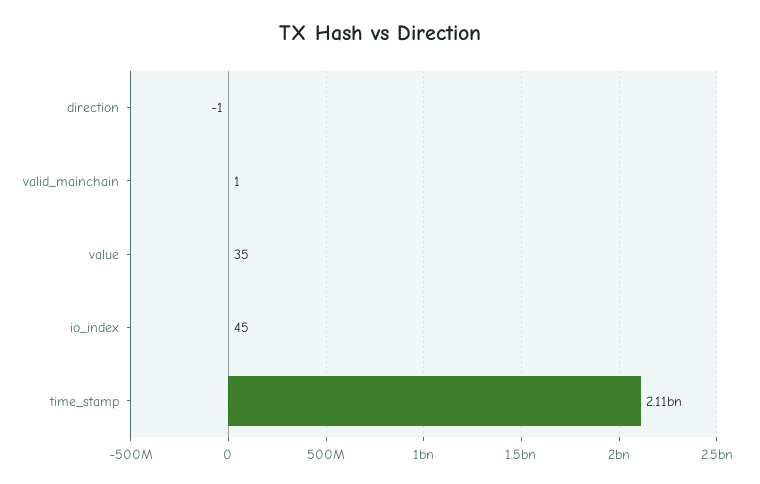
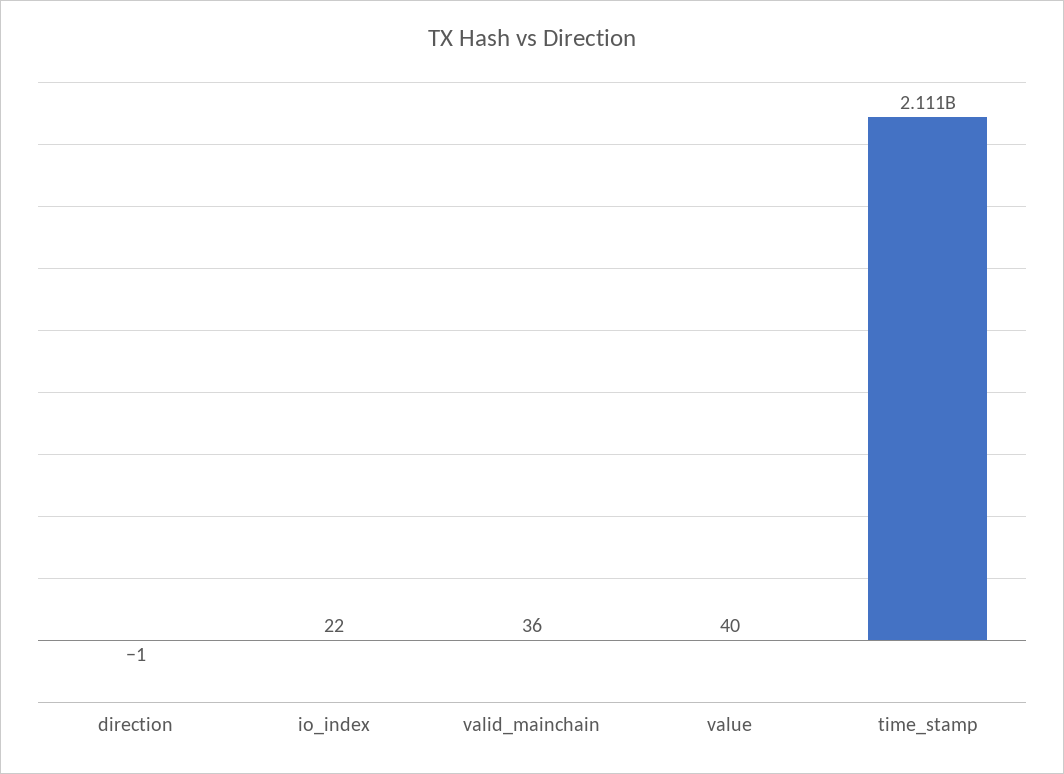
valid_mainchain: 1 -> 36
value: 35 -> 40
io_index: 45 -> 22

